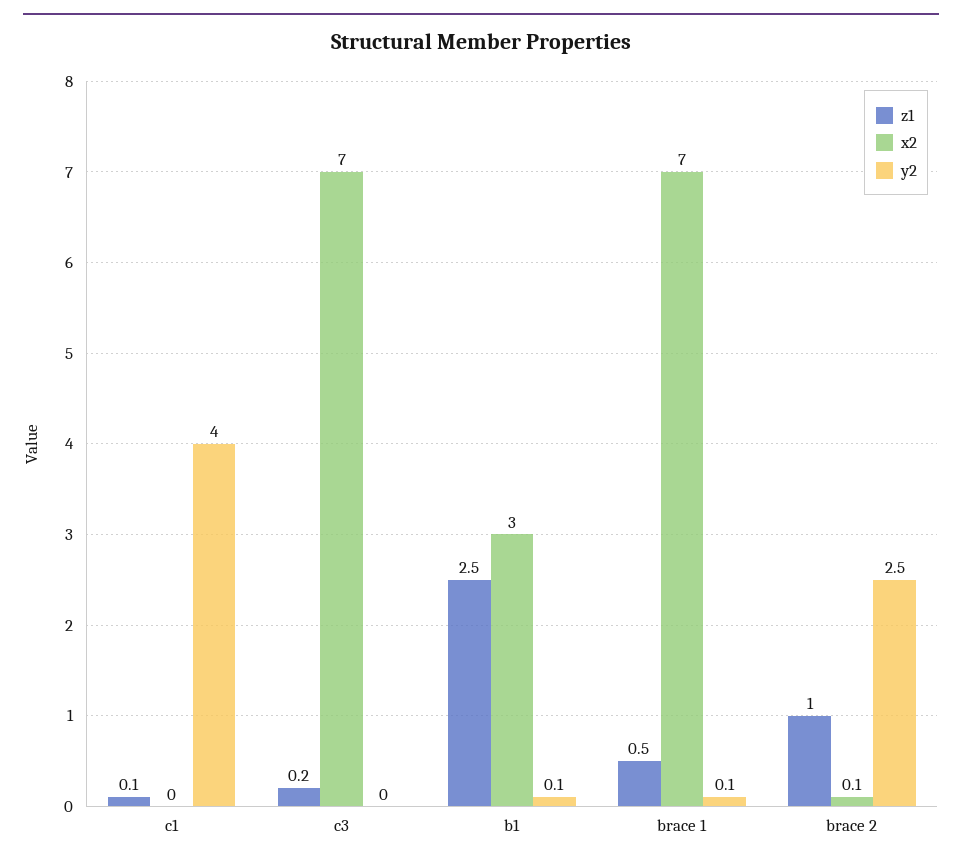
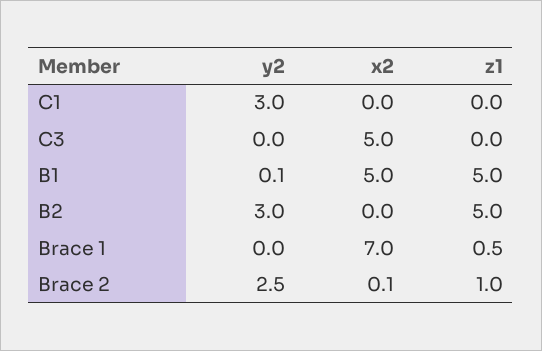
z1, c1: 0.1 -> 0
y2, c1: 4 -> 3
z1, c3: 0.2 -> 0
x2, c3: 7 -> 5
z1, b1: 2.5 -> 5
x2, b1: 3 -> 5
y2, brace 1: 0.1 -> 0
y2, B2: none -> 3
x2, B2: none -> 0
z1, B2: none -> 5

